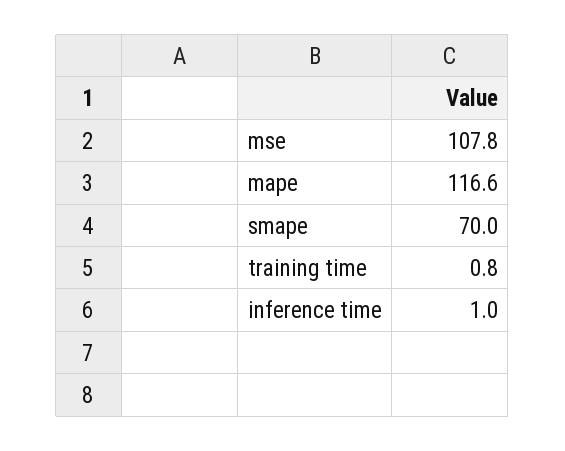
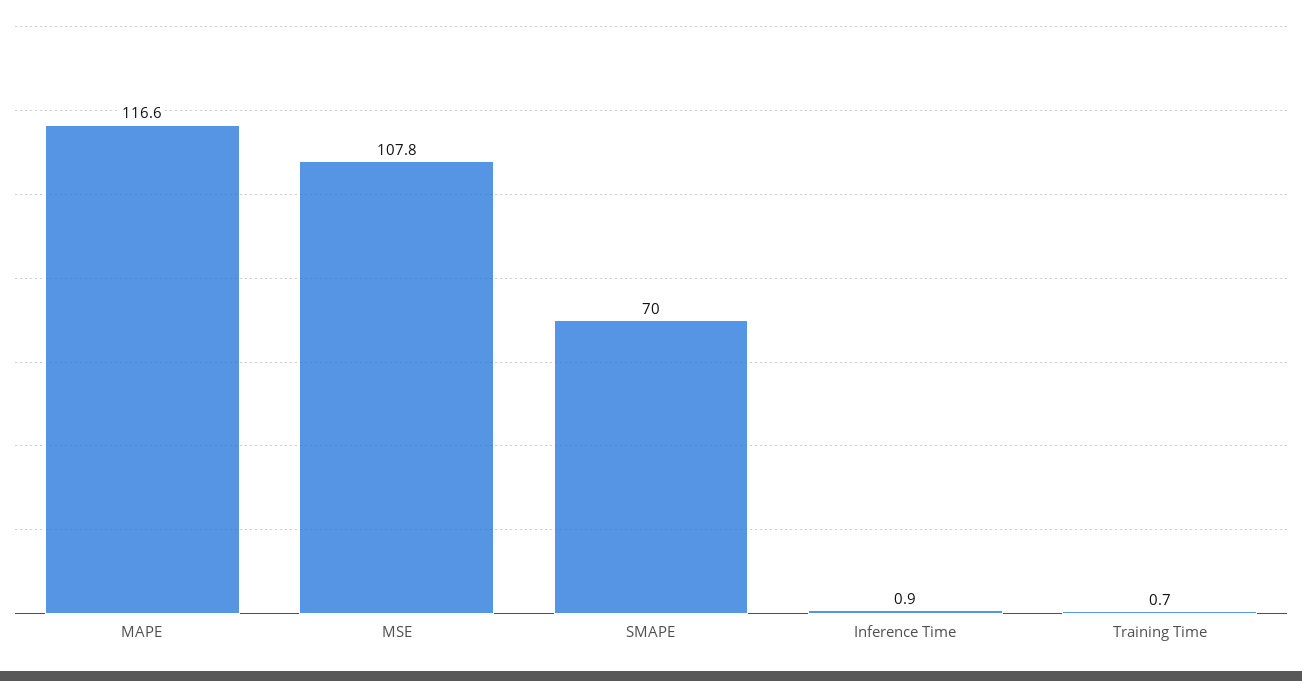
training time: 0.8 -> 0.7
inference time: 1 -> 0.9

